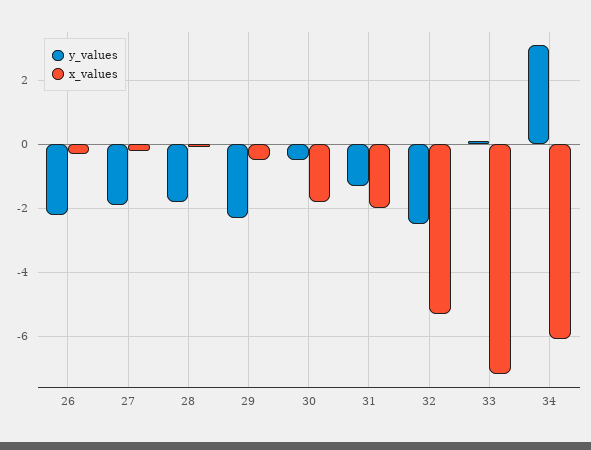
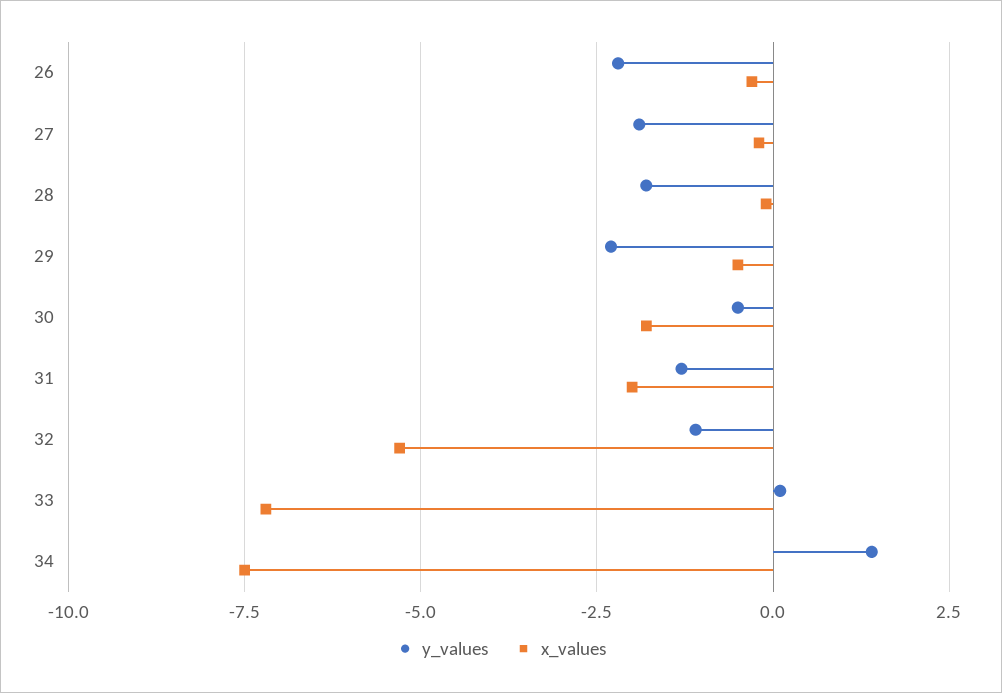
y_values, 32: -2.5 -> -1
y_values, 34: 3 -> 1.5
x_values, 34: -6 -> -7.5

